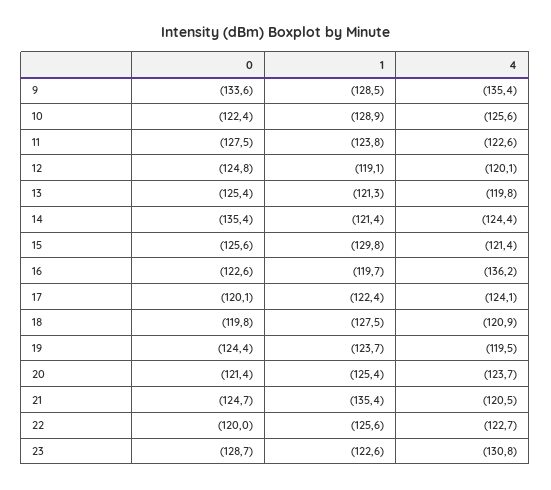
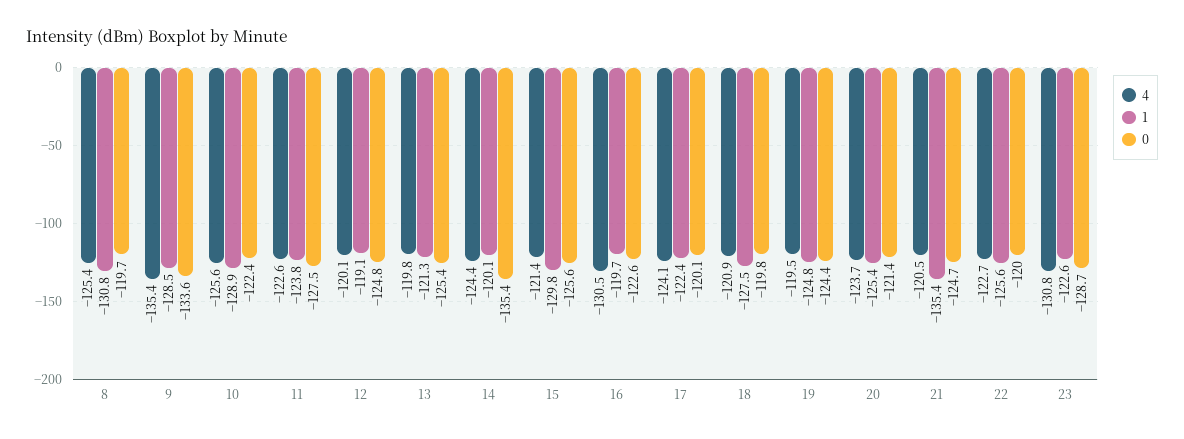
1, 14: -121.4 -> -120.1
4, 16: -136.2 -> -130.5
1, 19: -123.7 -> -124.8
4, 8: none -> -125.4
1, 8: none -> -130.8
0, 8: none -> -119.7

